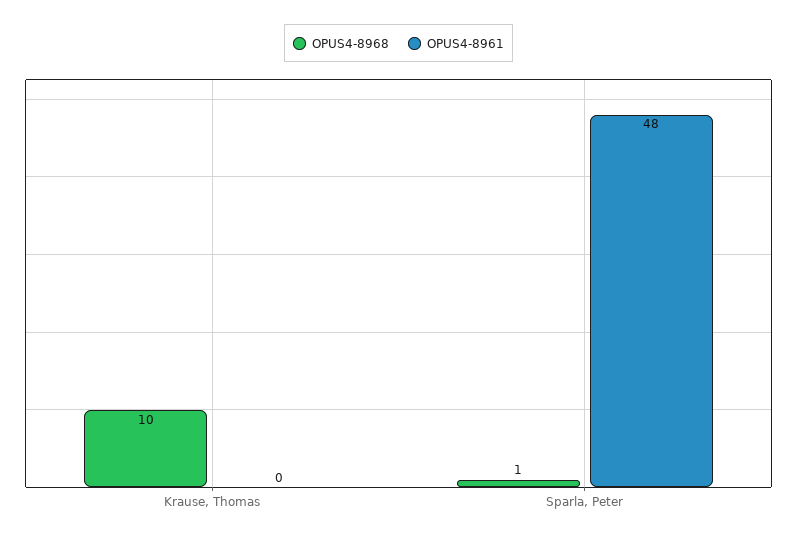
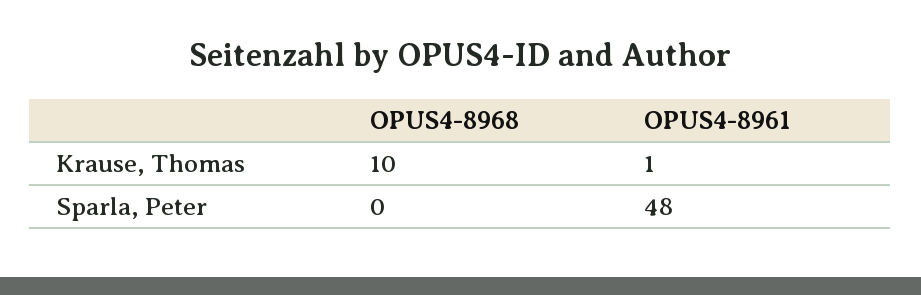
OPUS4-8961, Krause, Thomas: 0 -> 1
OPUS4-8968, Sparla, Peter: 1 -> 0

